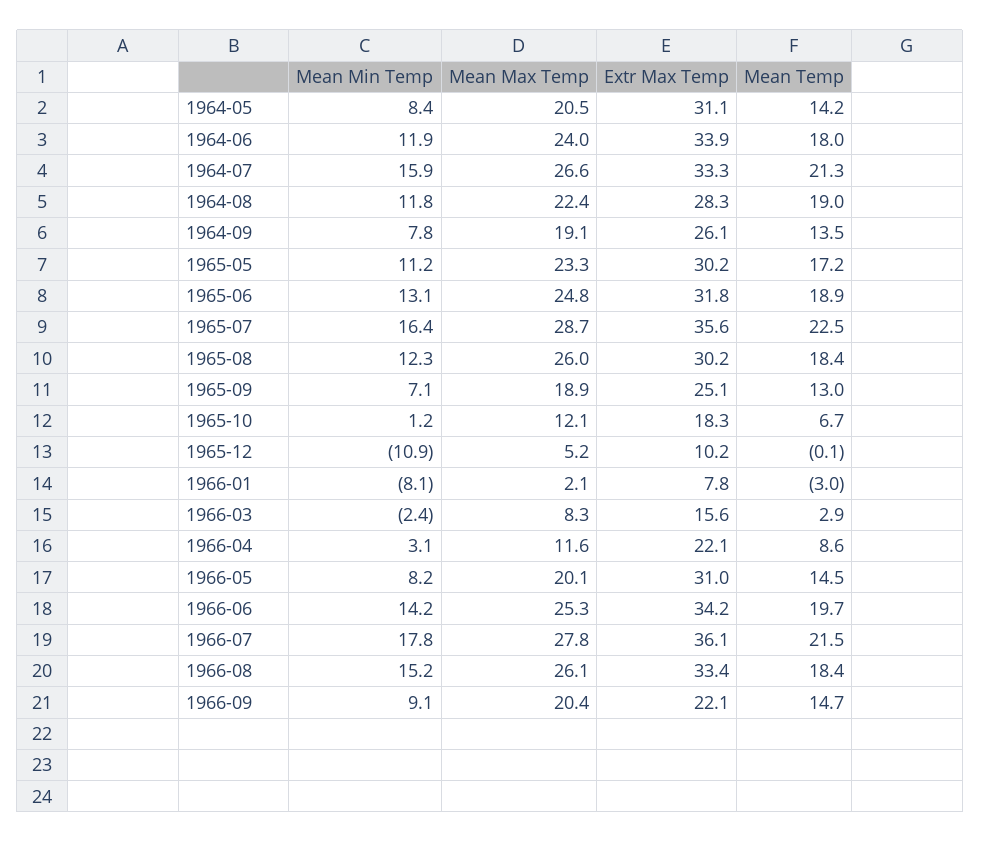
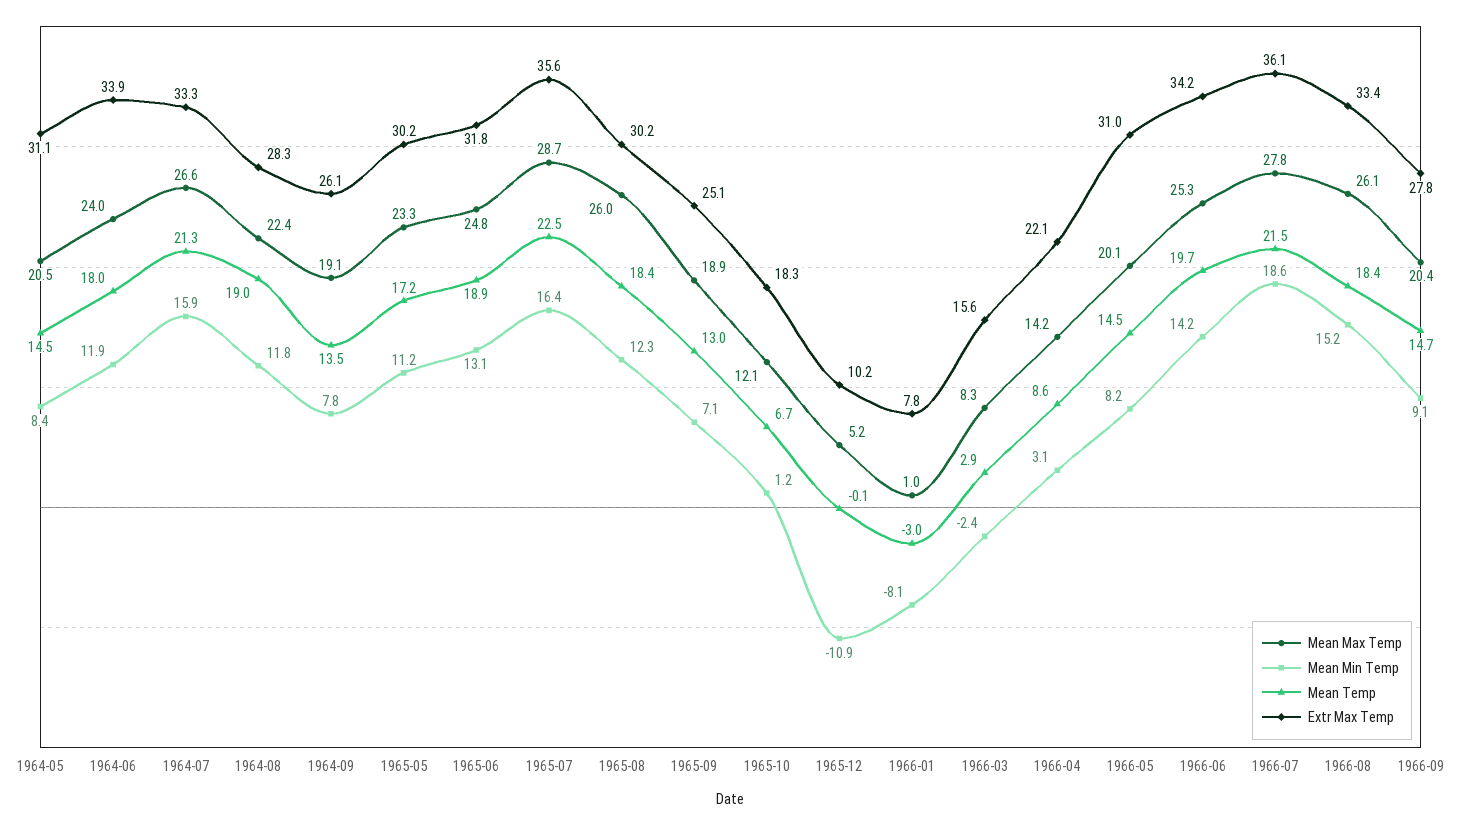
Mean Temp, 1964-05: 14.2 -> 14.5
Mean Max Temp, 1966-01: 2.1 -> 1
Mean Max Temp, 1966-04: 11.6 -> 14.2
Mean Min Temp, 1966-07: 17.8 -> 18.6
Extr Max Temp, 1966-09: 22.1 -> 27.8

